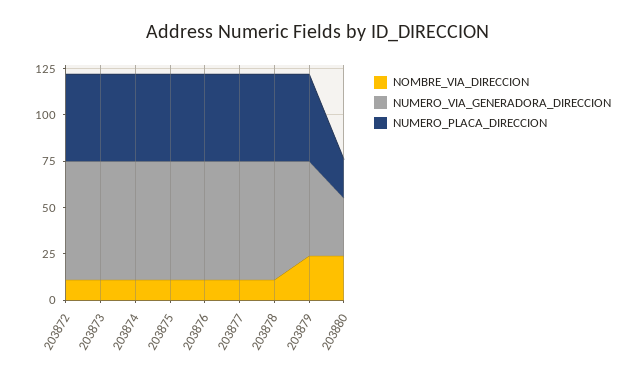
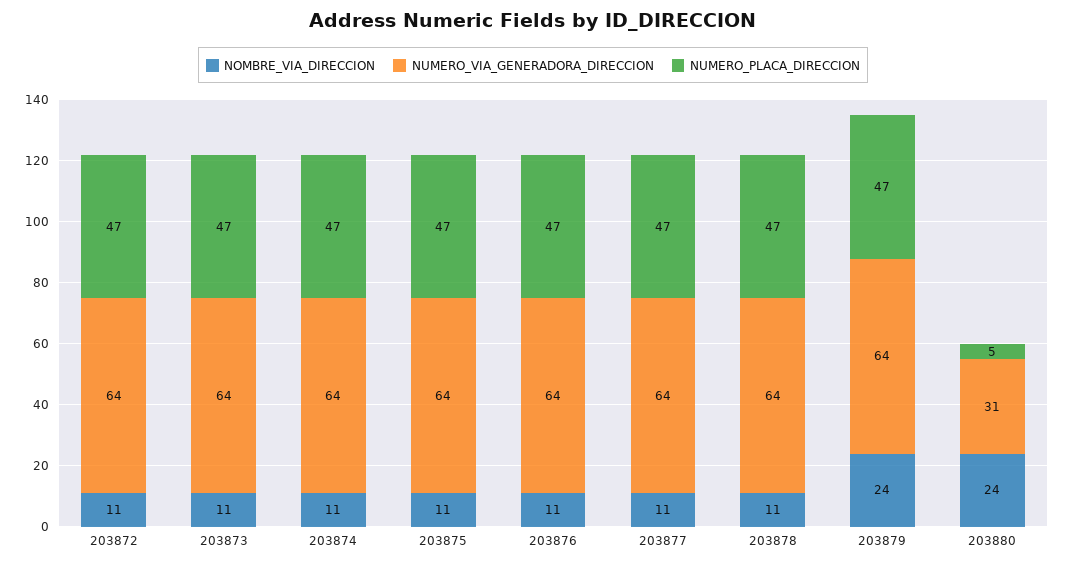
NUMERO_VIA_GENERADORA_DIRECCION, 203879: 50 -> 64
NUMERO_PLACA_DIRECCION, 203880: 20 -> 5

